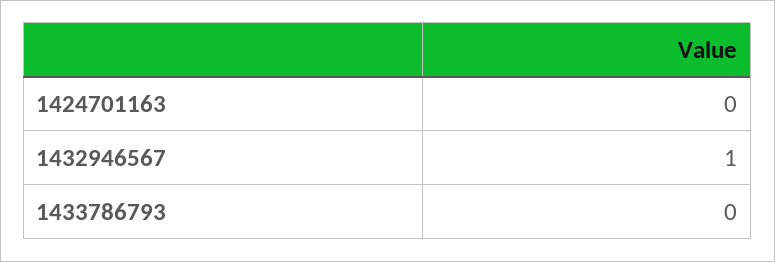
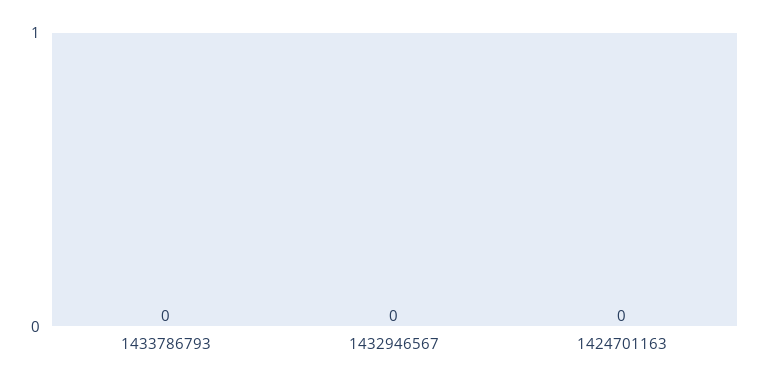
1432946567: 1 -> 0

